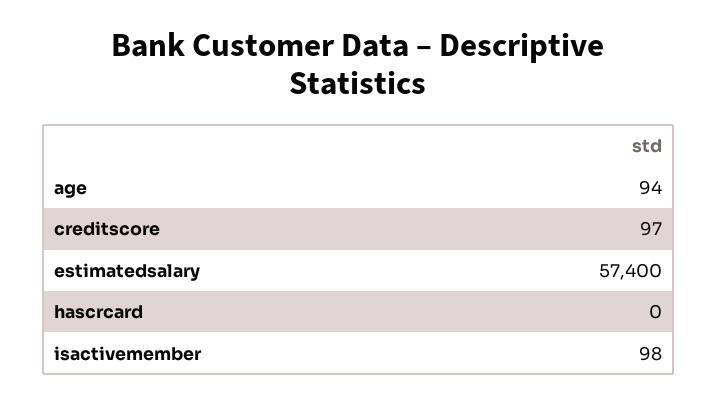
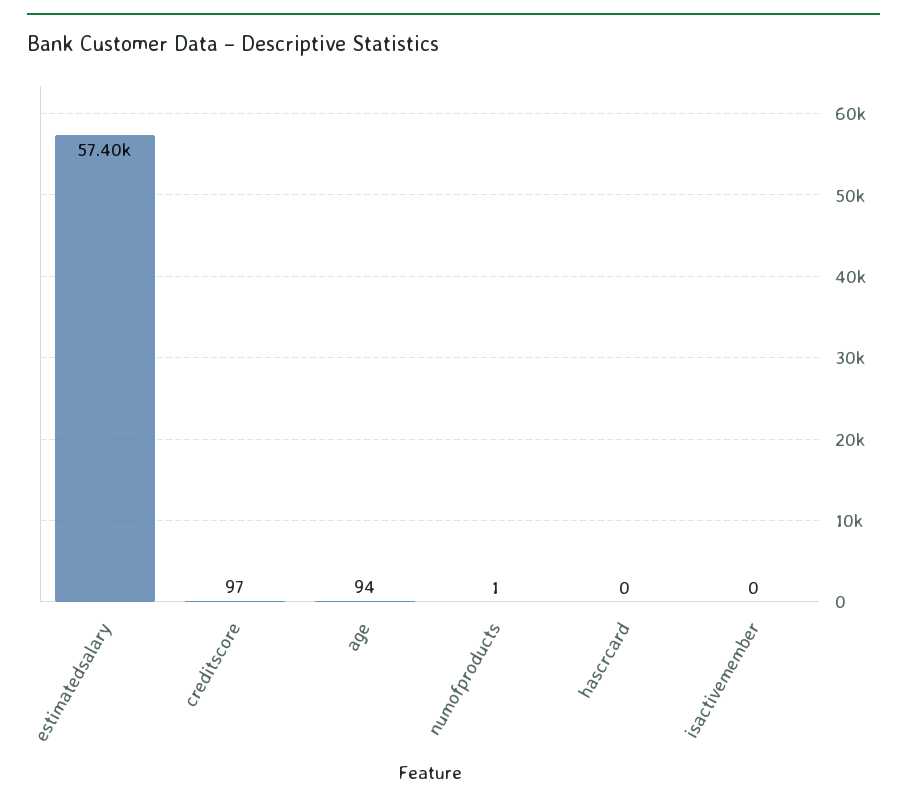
isactivemember: 98 -> 0
numofproducts: none -> 1

